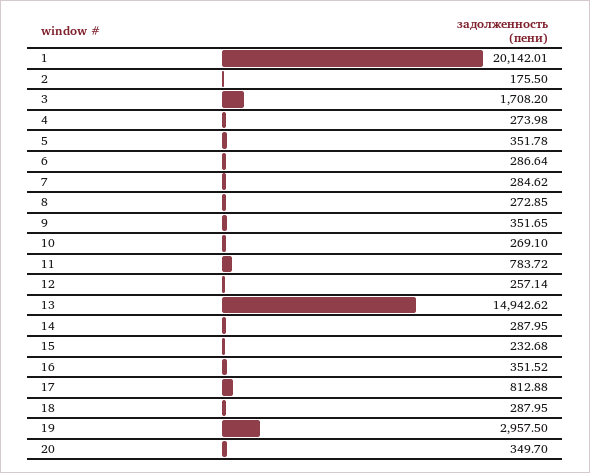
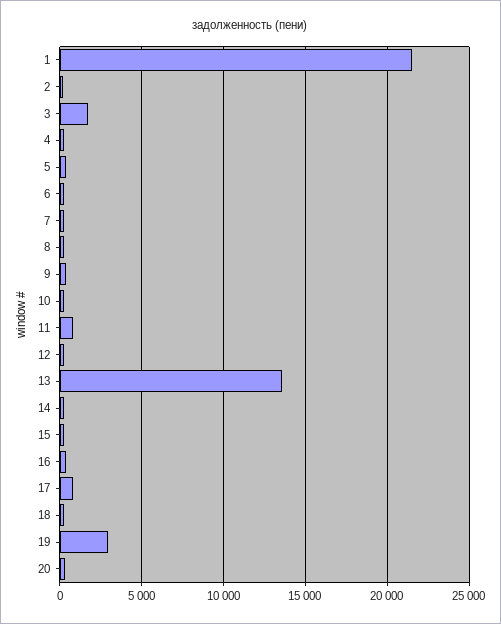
1: 20142.01 -> 21500
13: 14942.62 -> 13500

